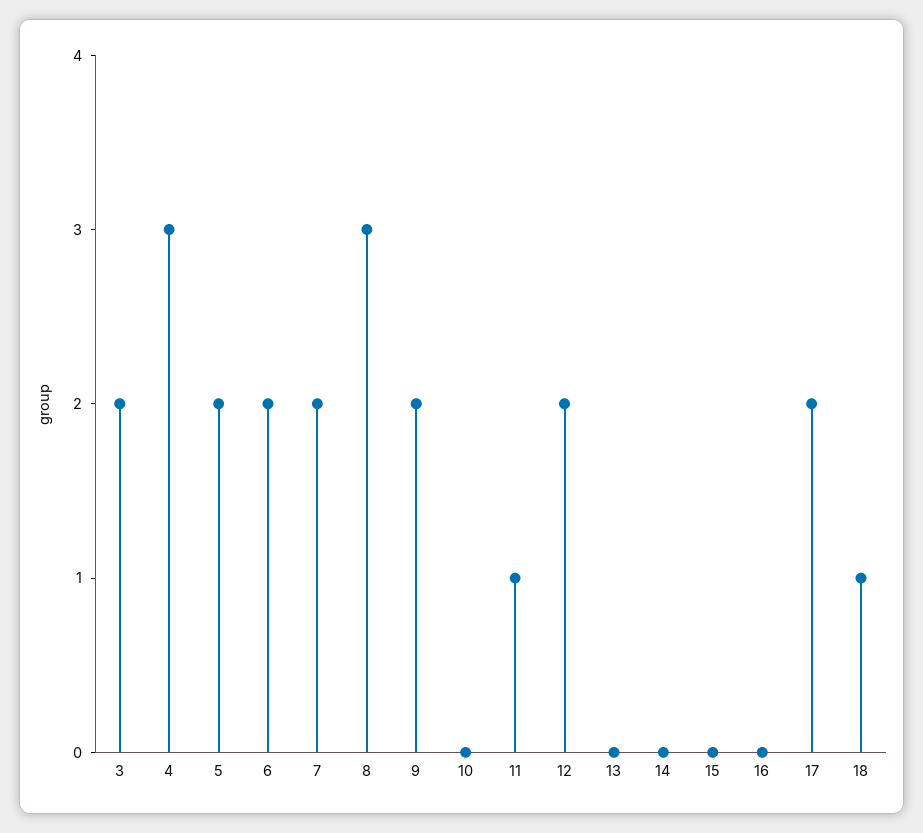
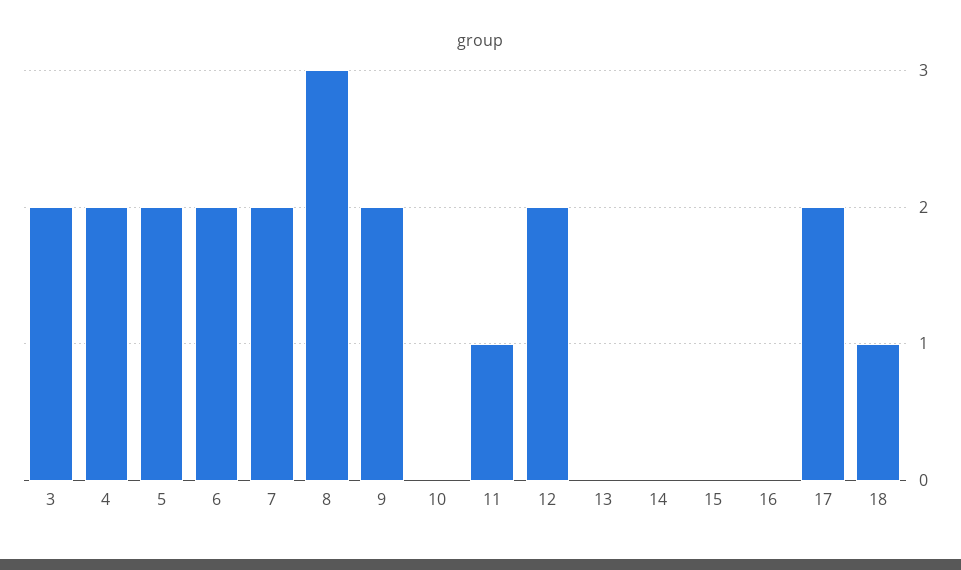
4: 3 -> 2

